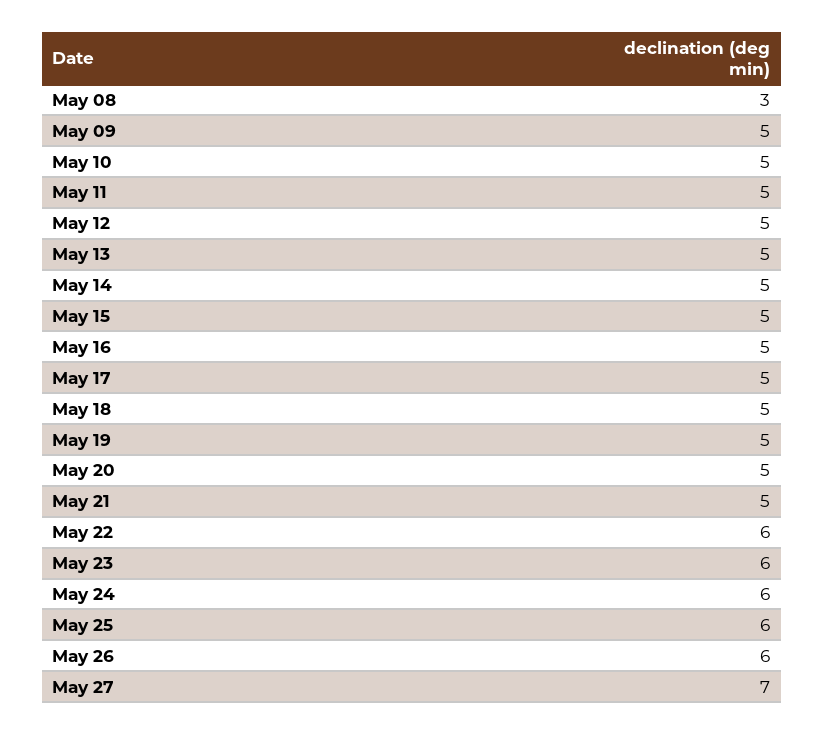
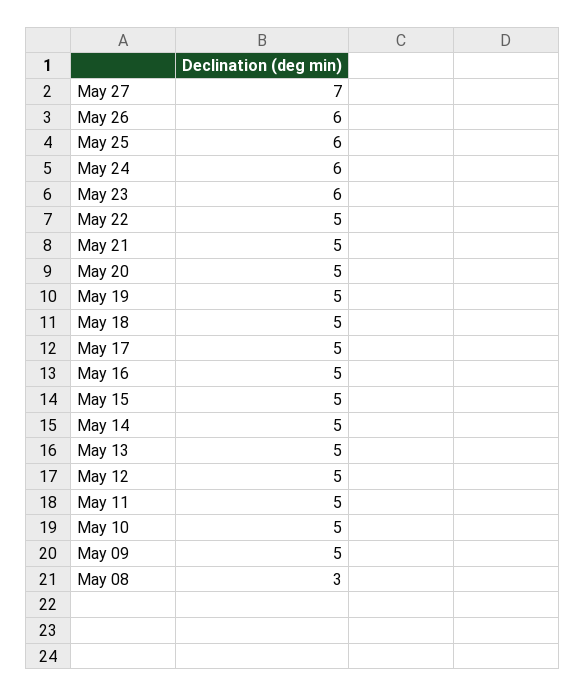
May 22: 6 -> 5

